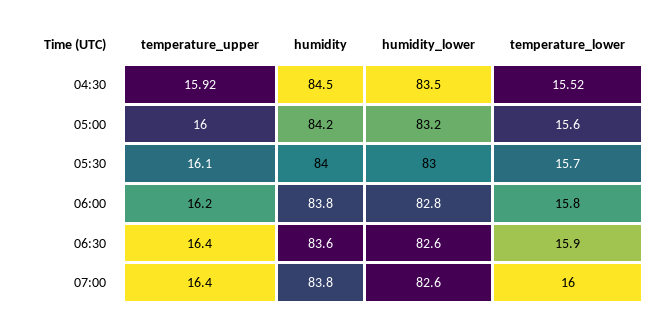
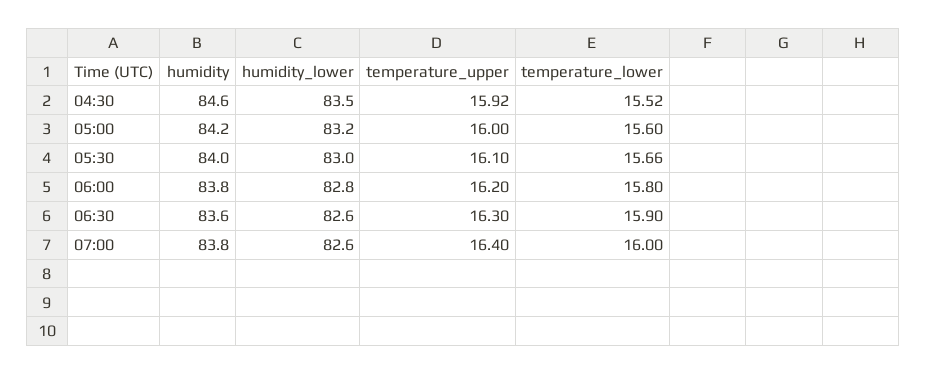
humidity, 04:30: 84.5 -> 84.6
temperature_lower, 05:30: 15.7 -> 15.66
temperature_upper, 06:30: 16.4 -> 16.3

